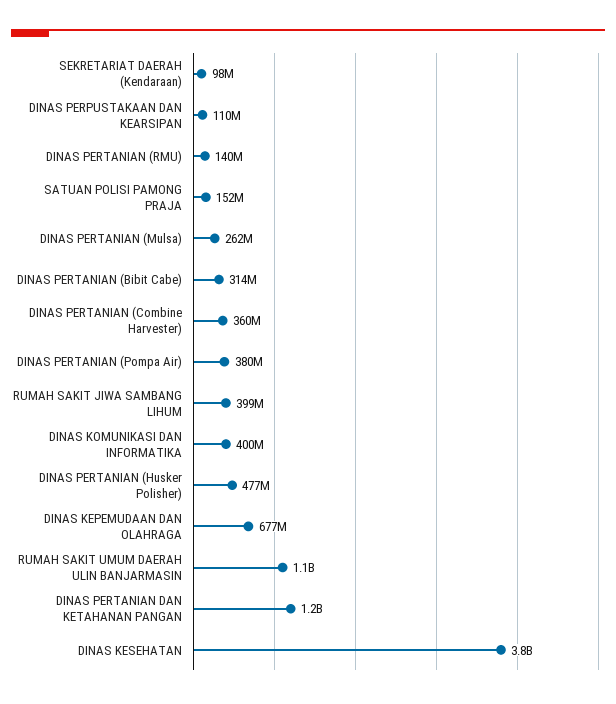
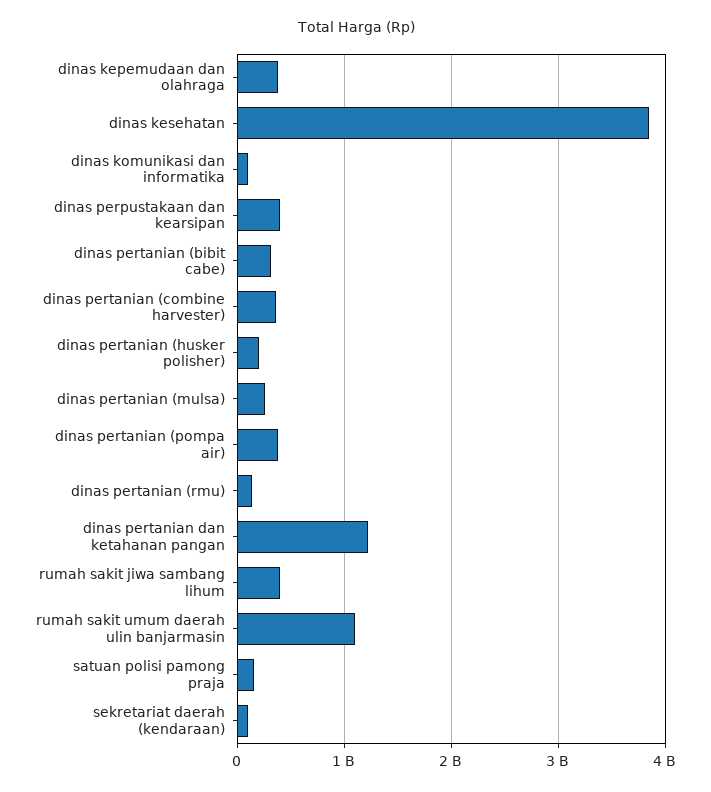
DINAS PERPUSTAKAAN DAN KEARSIPAN: 110000000 -> 400000000
DINAS KOMUNIKASI DAN INFORMATIKA: 400000000 -> 100000000
DINAS PERTANIAN (Husker Polisher): 477000000 -> 200000000
DINAS KEPEMUDAAN DAN OLAHRAGA: 677000000 -> 400000000

